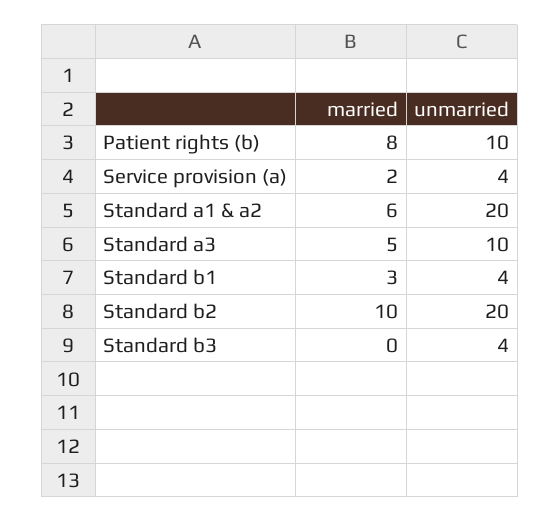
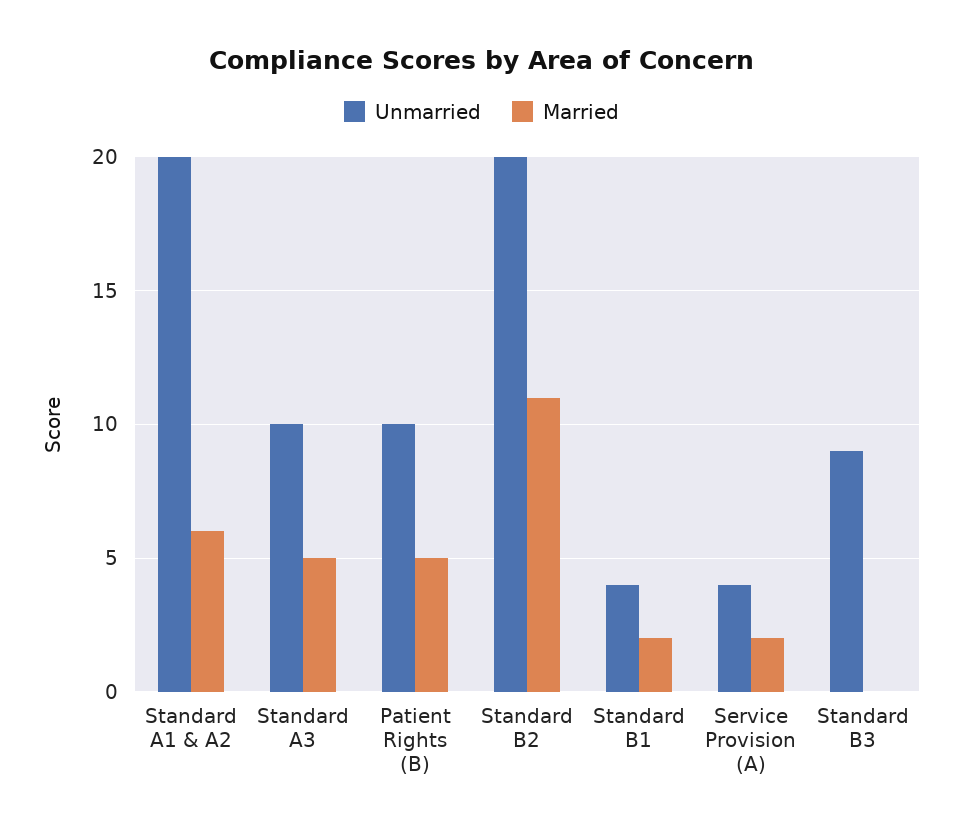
married, Patient rights (b): 8 -> 5
married, Standard b1: 3 -> 2
married, Standard b2: 10 -> 11
unmarried, Standard b3: 4 -> 9

